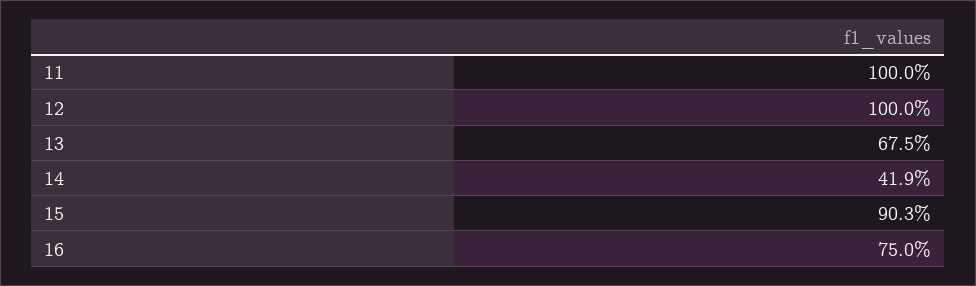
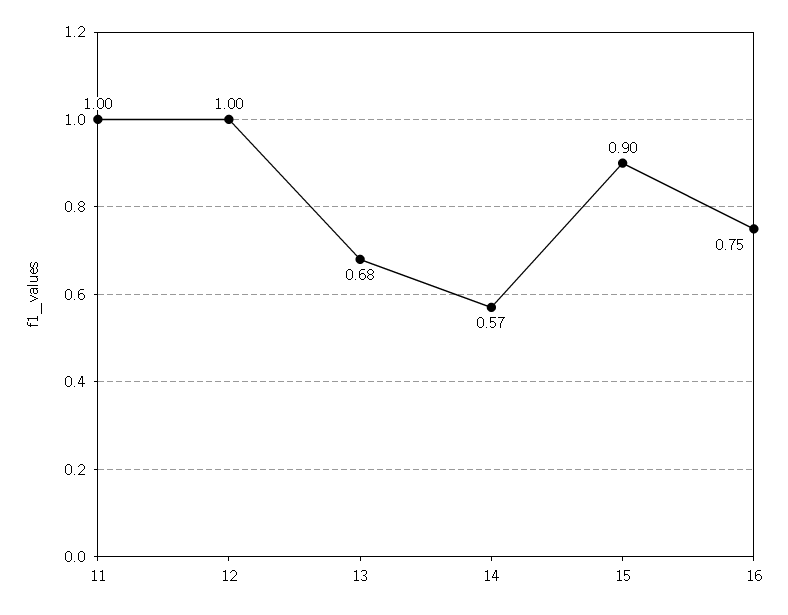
14: 0.419 -> 0.57

